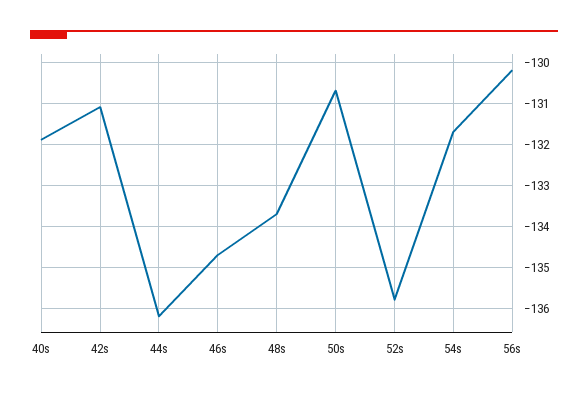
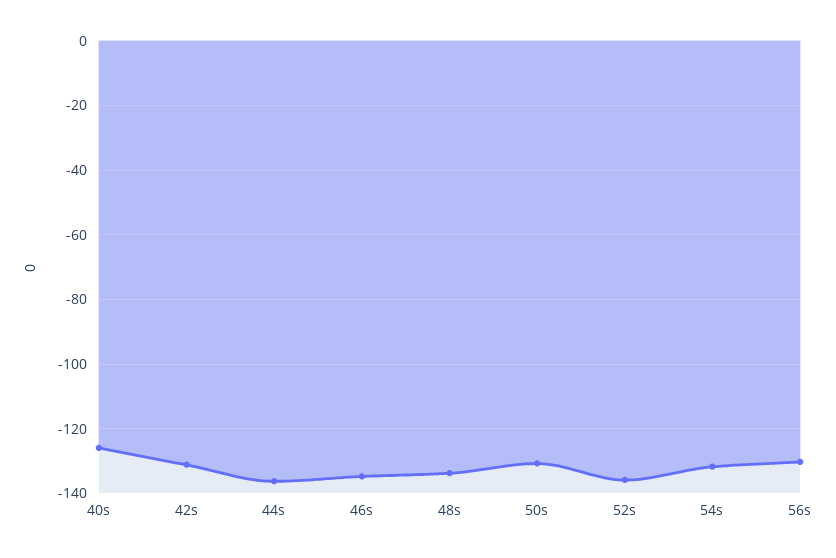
40s: -132 -> -126

